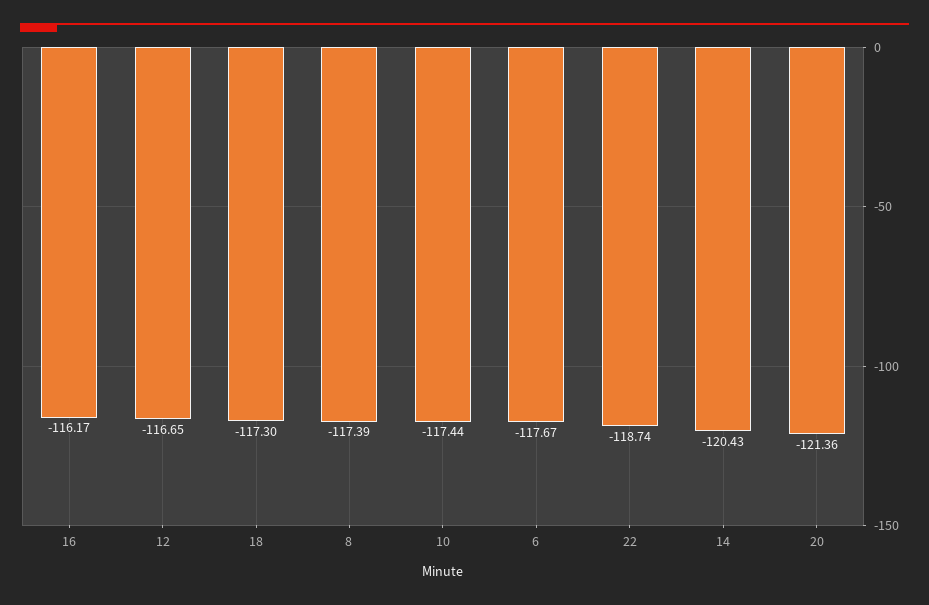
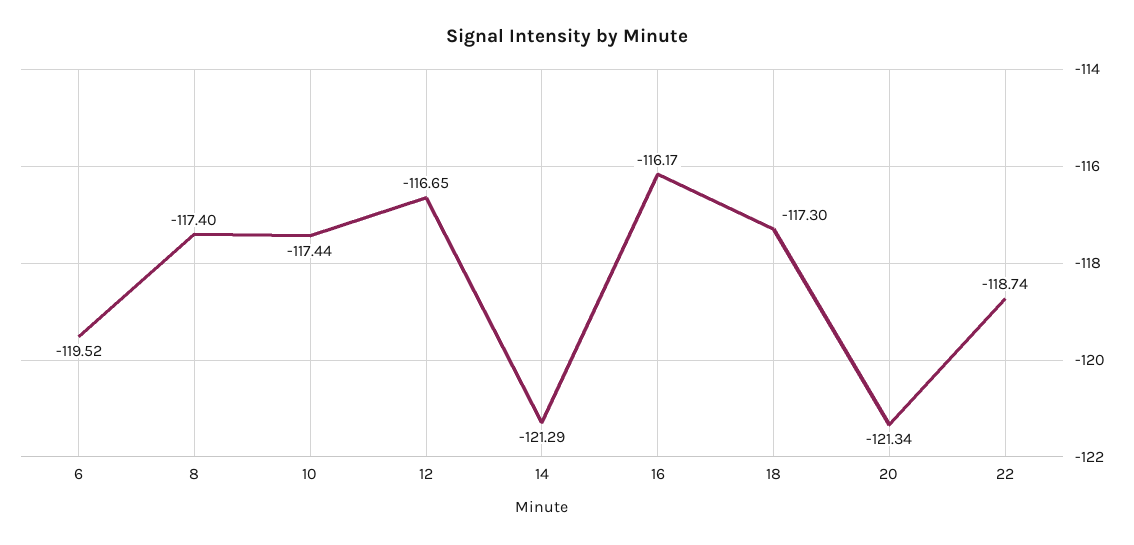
8: -117.39 -> -117.4
6: -117.67 -> -119.52
14: -120.43 -> -121.29
20: -121.36 -> -121.34

